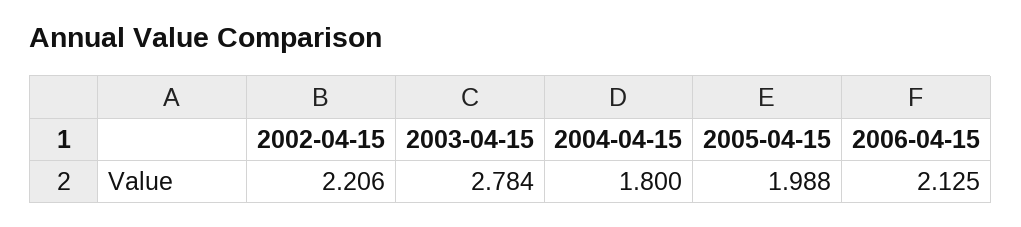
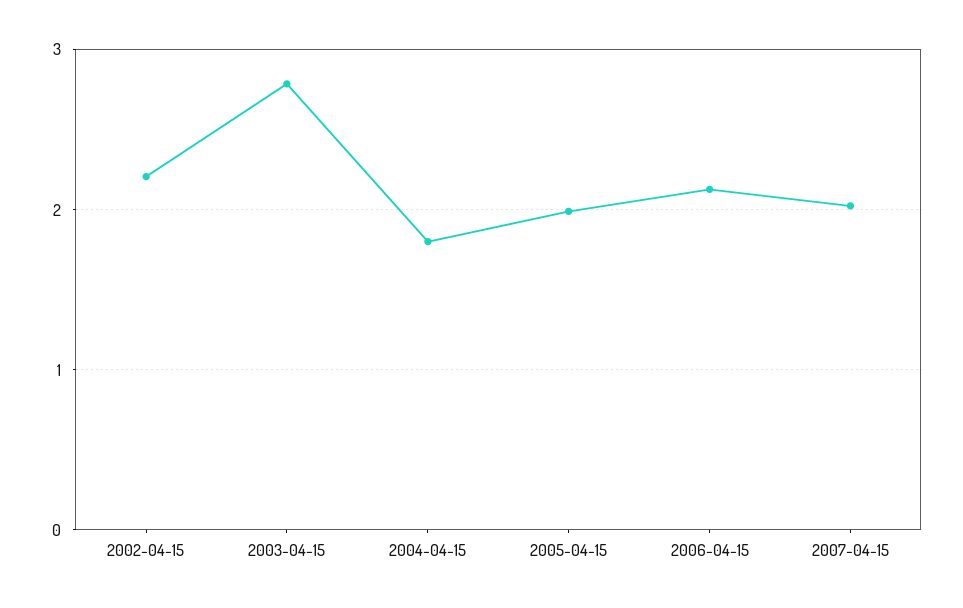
2007-04-15: none -> 2

